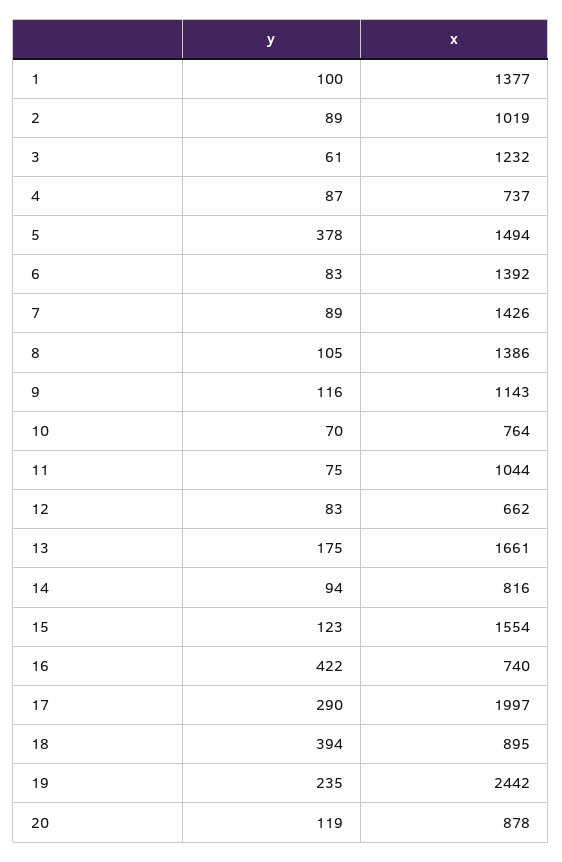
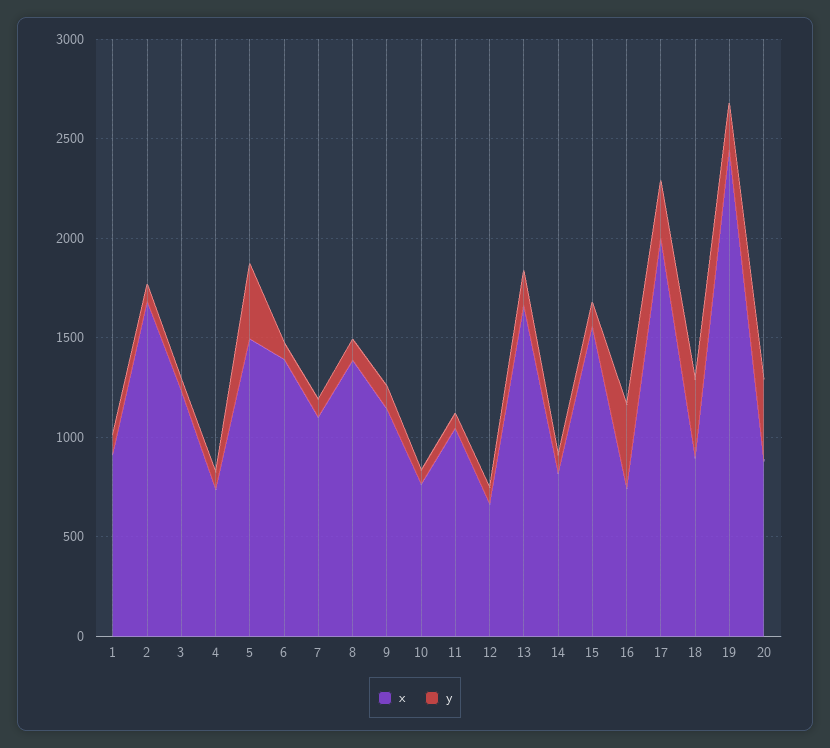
x, 1: 1377 -> 900
x, 2: 1019 -> 1700
x, 7: 1426 -> 1100
y, 20: 119 -> 400

